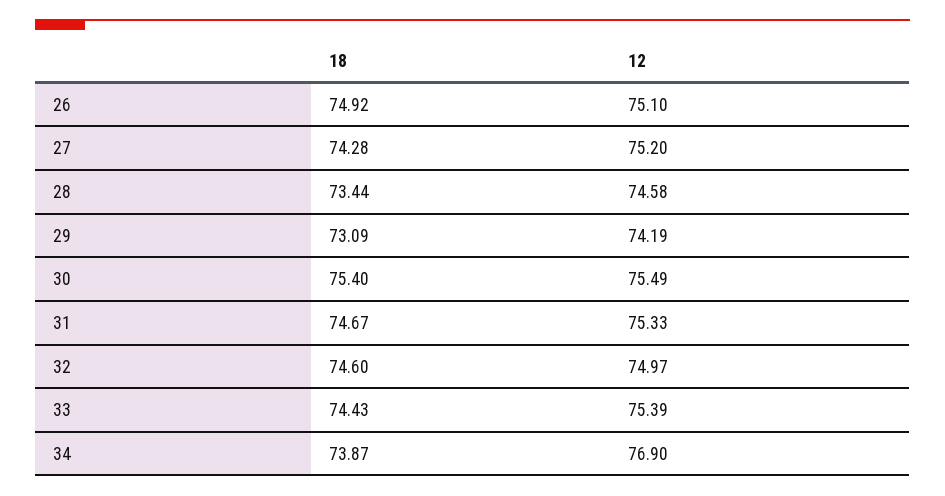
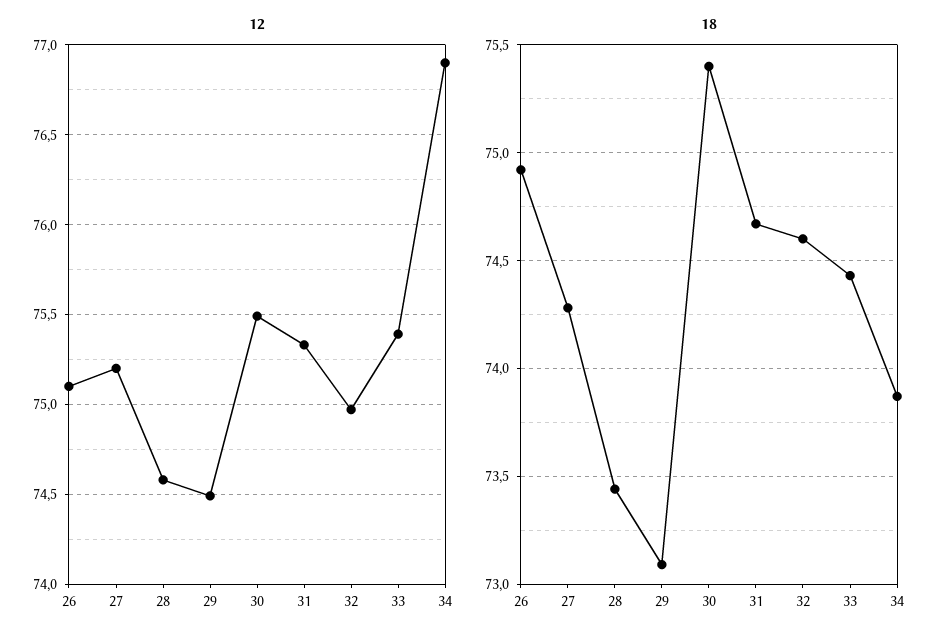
12, 29: 74.19 -> 74.5

